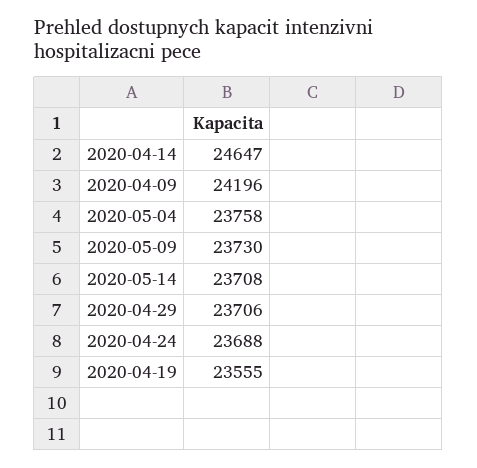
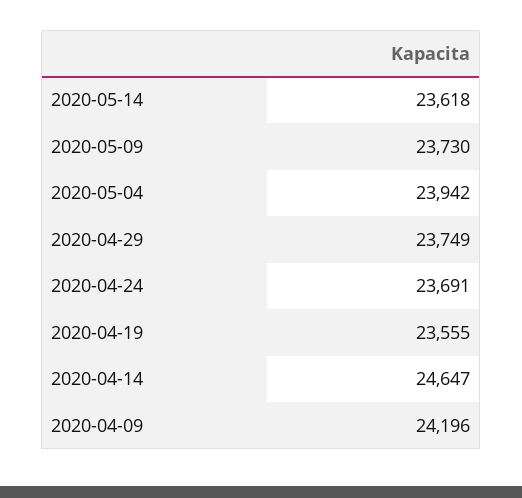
2020-05-04: 23758 -> 23942
2020-05-14: 23708 -> 23618
2020-04-29: 23706 -> 23749
2020-04-24: 23688 -> 23691

